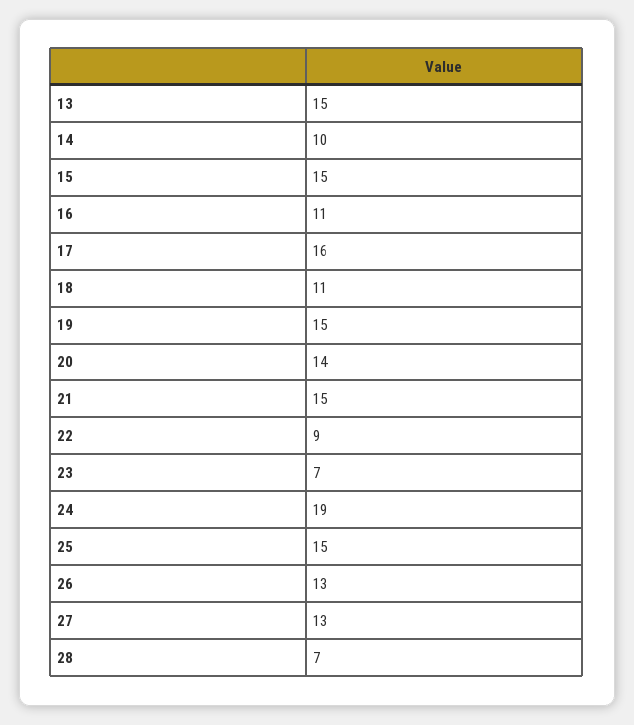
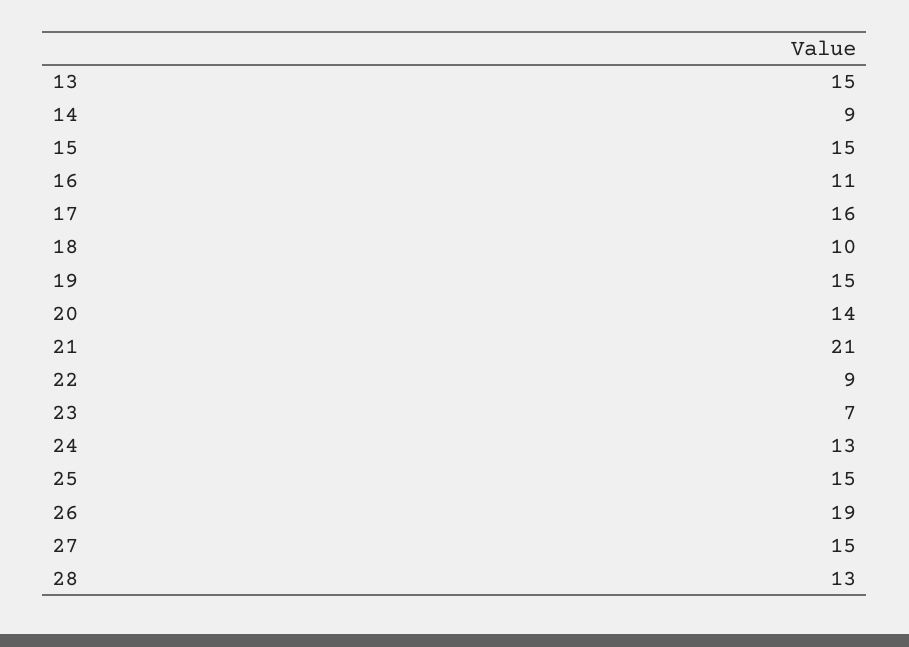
14: 10 -> 9
18: 11 -> 10
21: 15 -> 21
24: 19 -> 13
26: 13 -> 19
27: 13 -> 15
28: 7 -> 13

